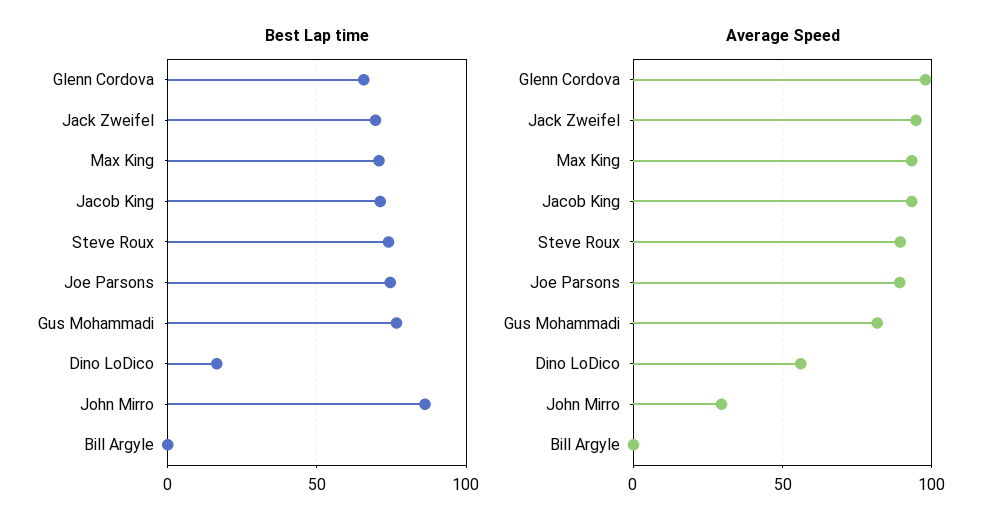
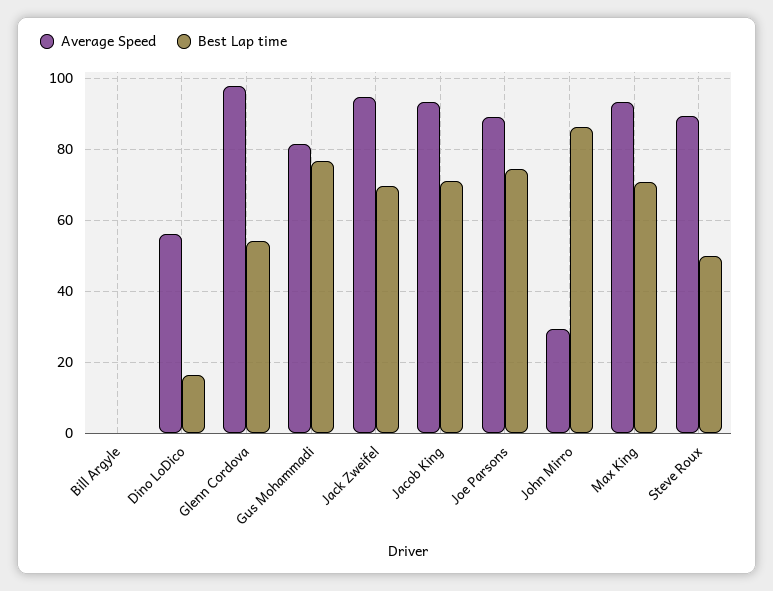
Best Lap time, Glenn Cordova: 65 -> 54
Best Lap time, Steve Roux: 75 -> 50

